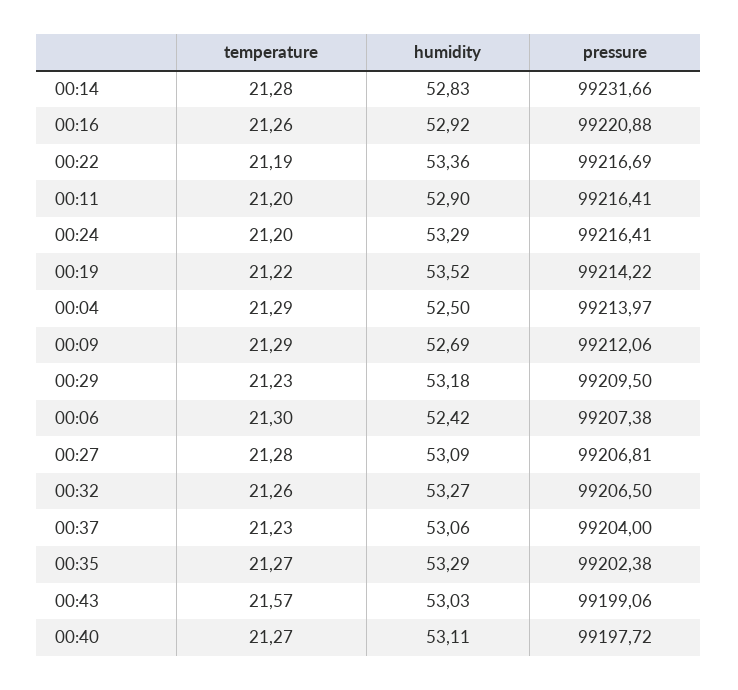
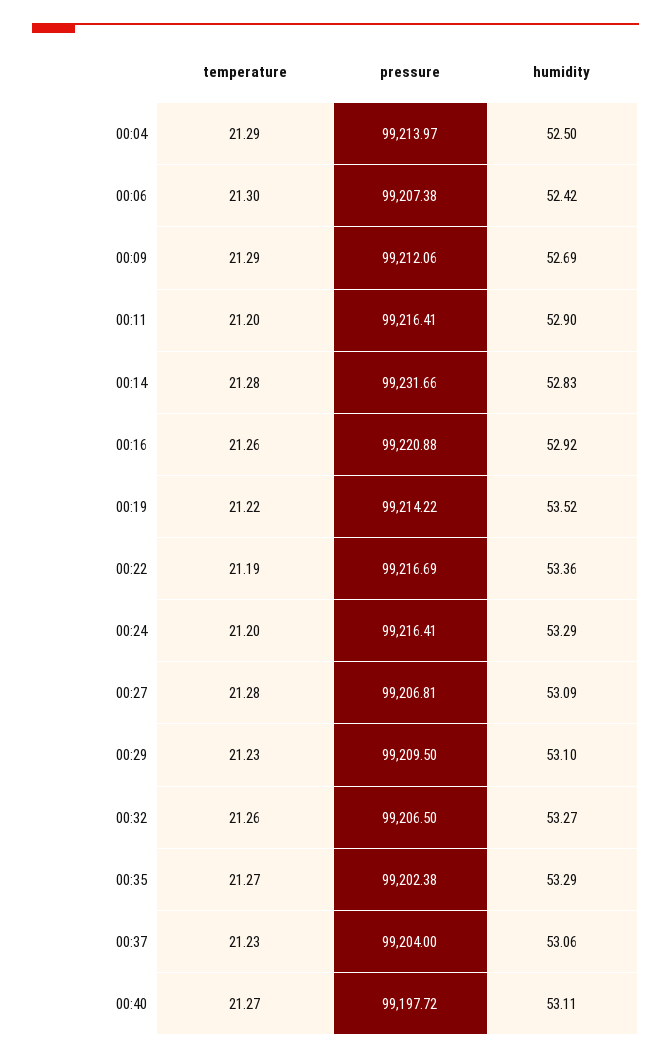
humidity, 00:29: 53.18 -> 53.1
temperature, 00:43: 21.57 -> none
humidity, 00:43: 53.03 -> none
pressure, 00:43: 99199.06 -> none

